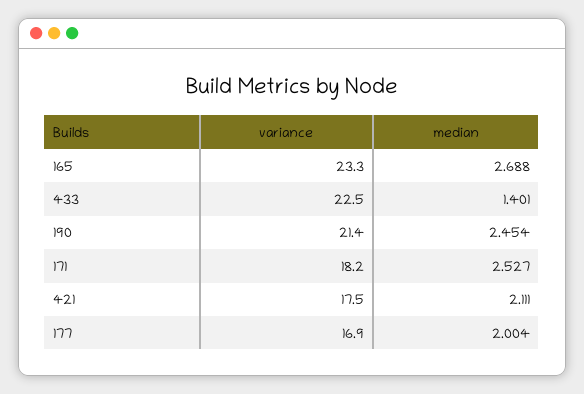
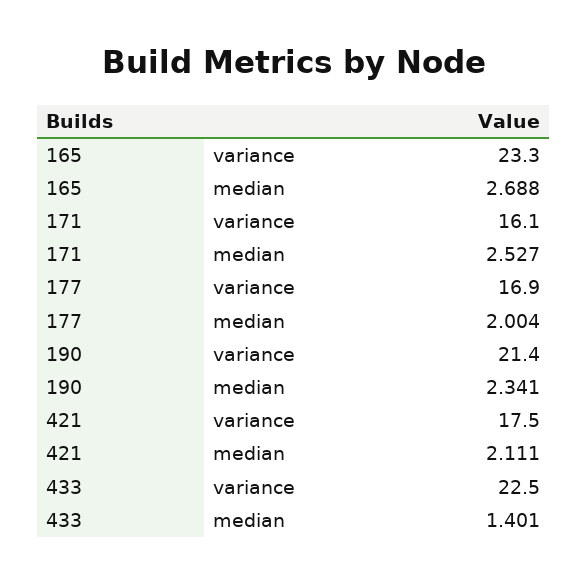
median, 190: 2.454 -> 2.341
variance, 171: 18.2 -> 16.1

